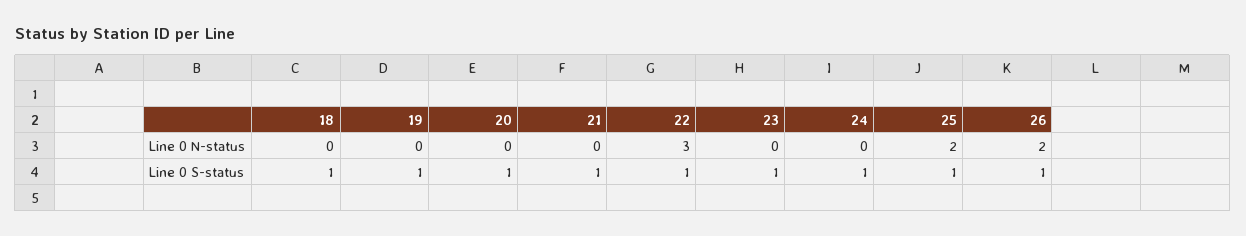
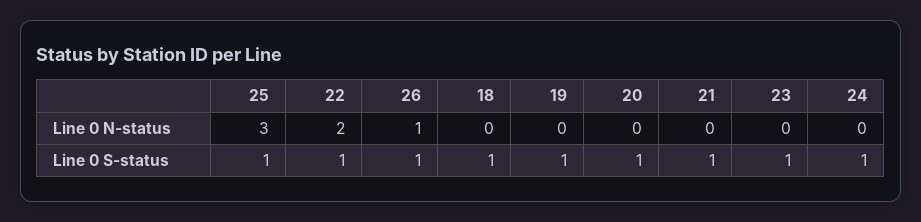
22, Line 0 N-status: 3 -> 2
25, Line 0 N-status: 2 -> 3
26, Line 0 N-status: 2 -> 1

